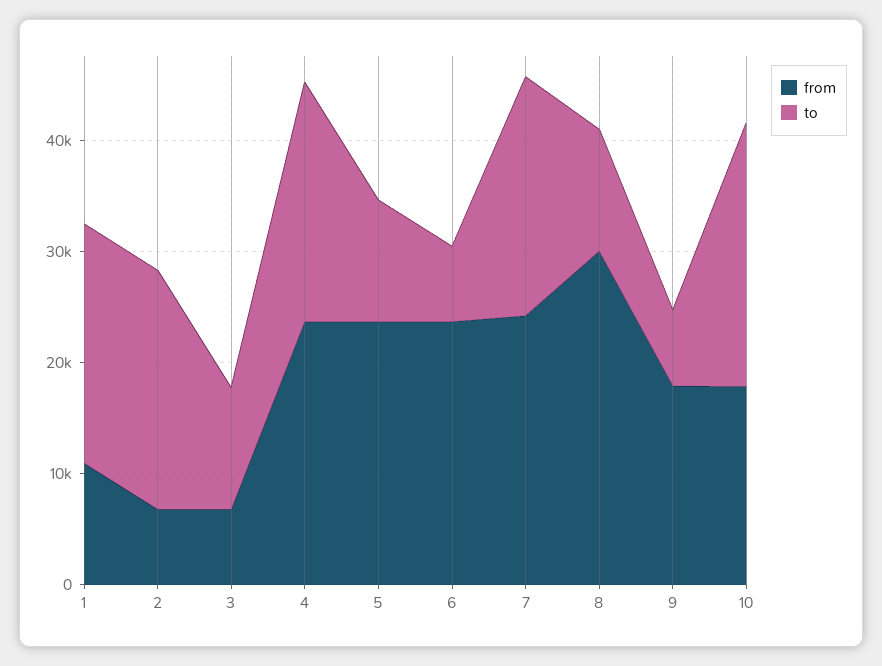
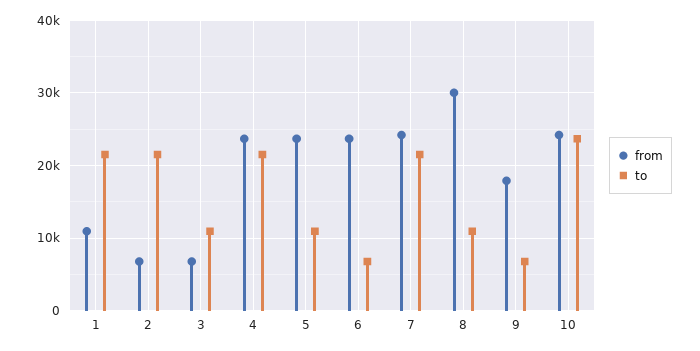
from, 10: 18000 -> 24000

